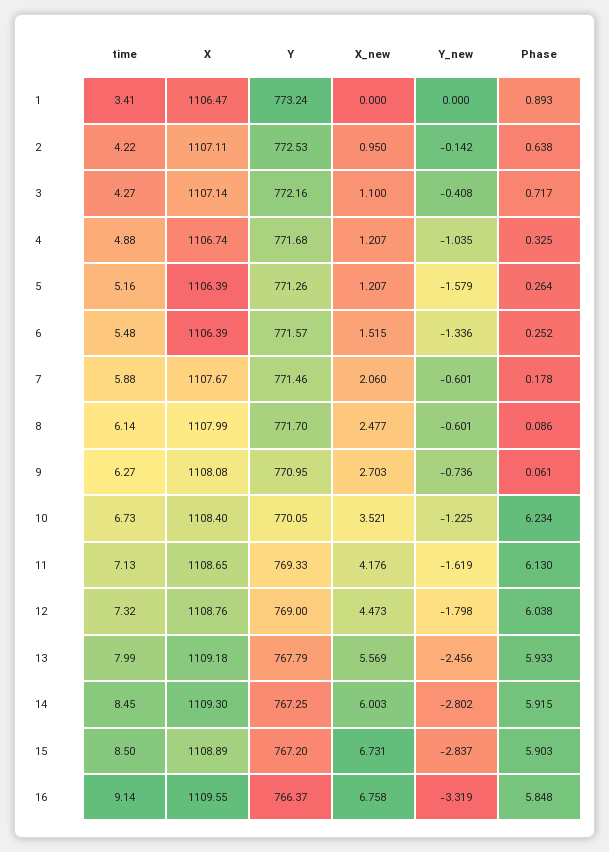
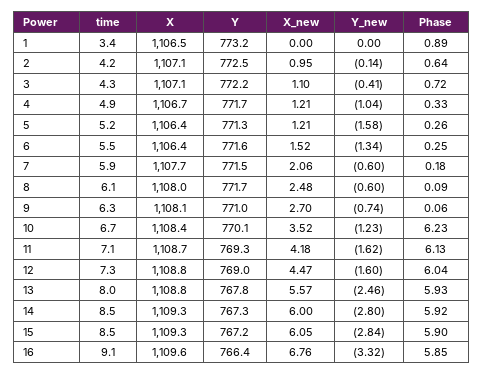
Y_new, 12: -1.798 -> -1.6
X, 13: 1109.18 -> 1108.8
X, 15: 1108.89 -> 1109.3
X_new, 15: 6.731 -> 6.05

